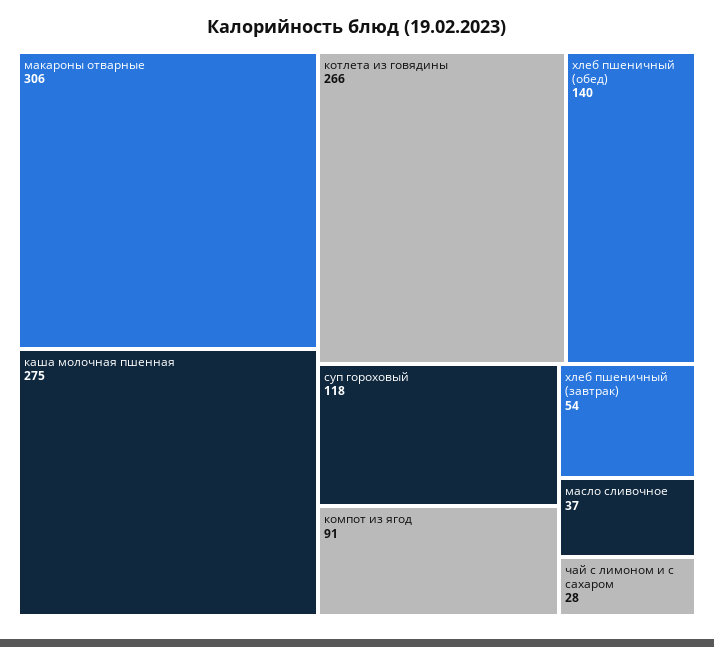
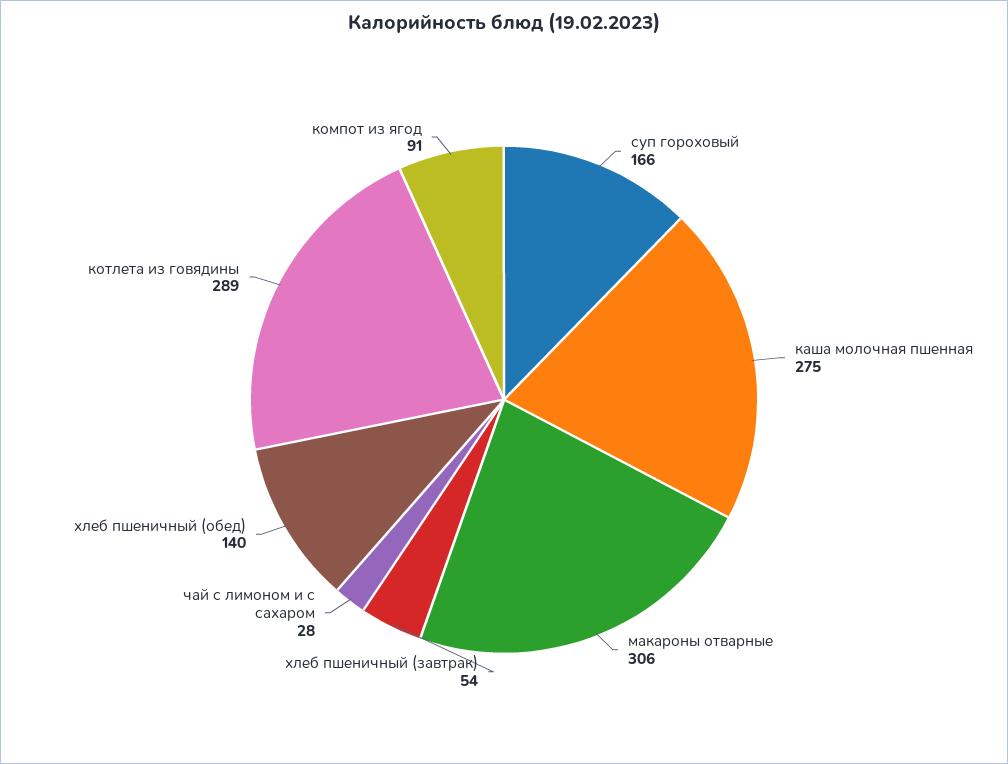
котлета из говядины: 266 -> 289
суп гороховый: 118 -> 166
масло сливочное: 37 -> none

